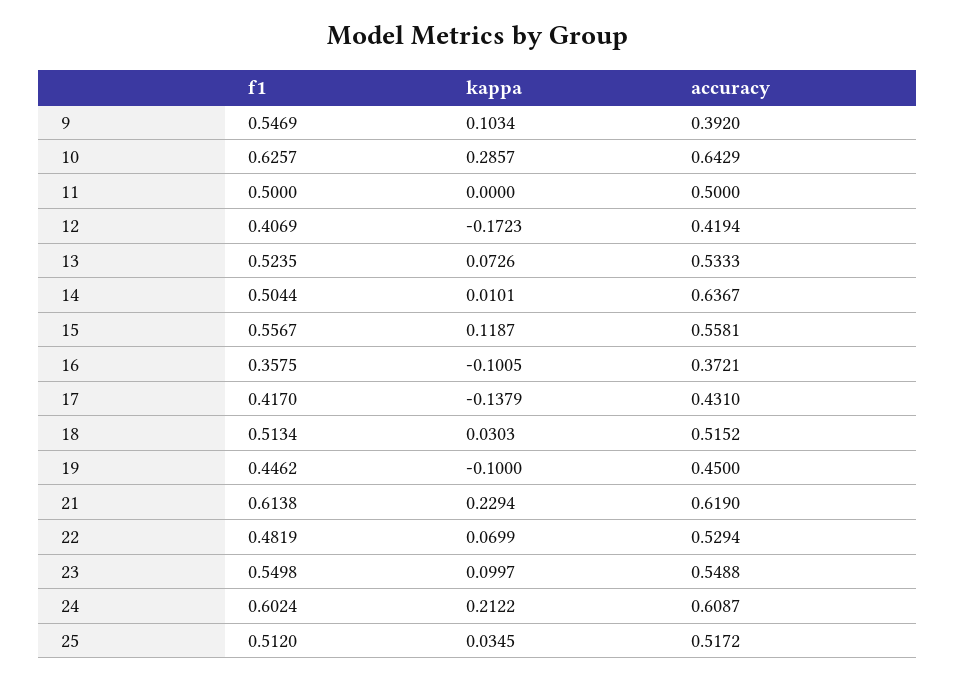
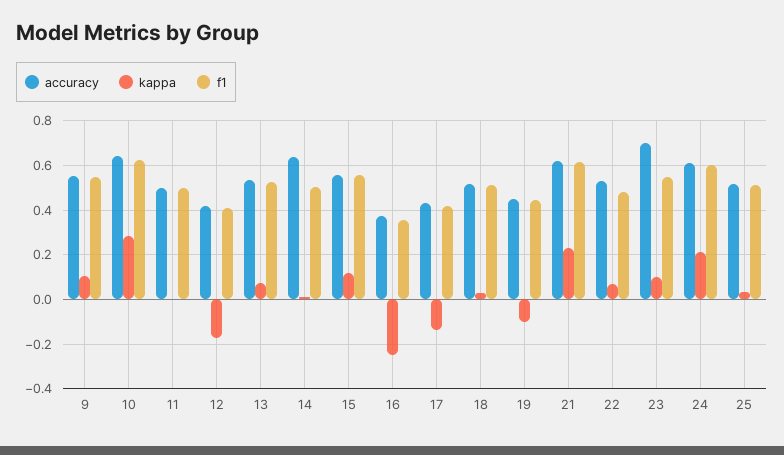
accuracy, 9: 0.392 -> 0.55
kappa, 16: -0.1005 -> -0.25
accuracy, 23: 0.5488 -> 0.7

